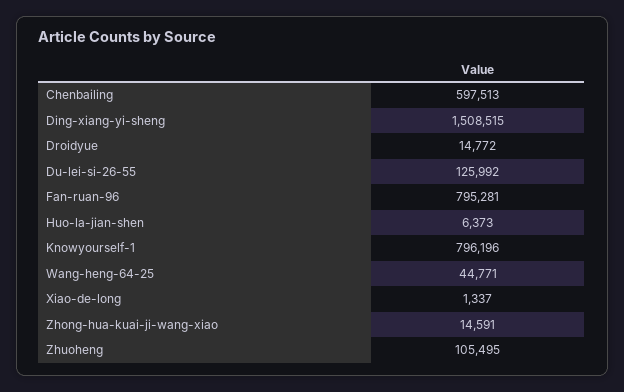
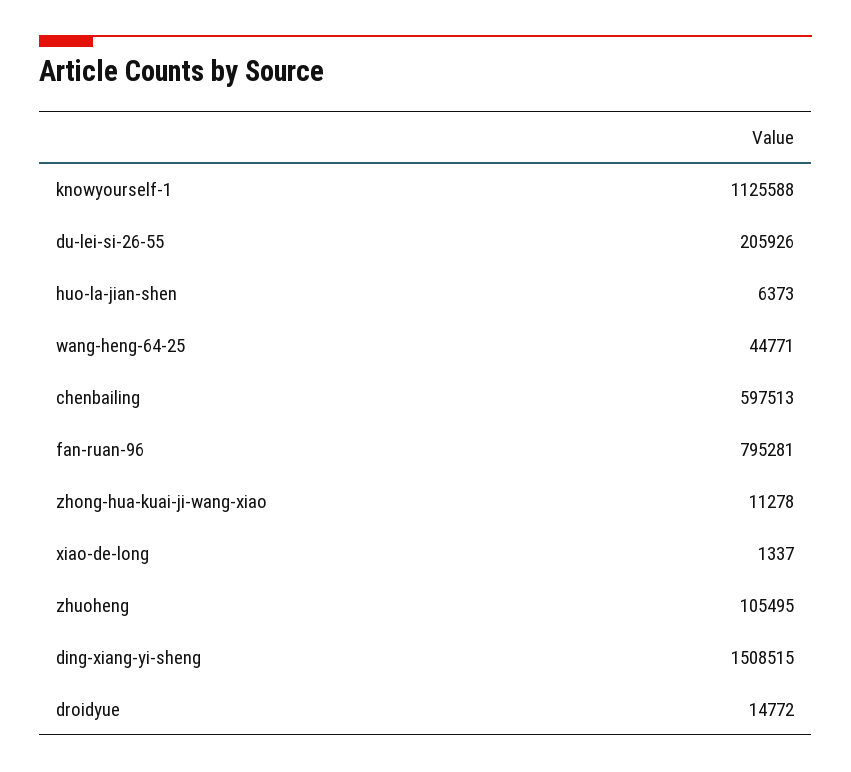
Du-lei-si-26-55: 125992 -> 205926
Knowyourself-1: 796196 -> 1125588
Zhong-hua-kuai-ji-wang-xiao: 14591 -> 11278

